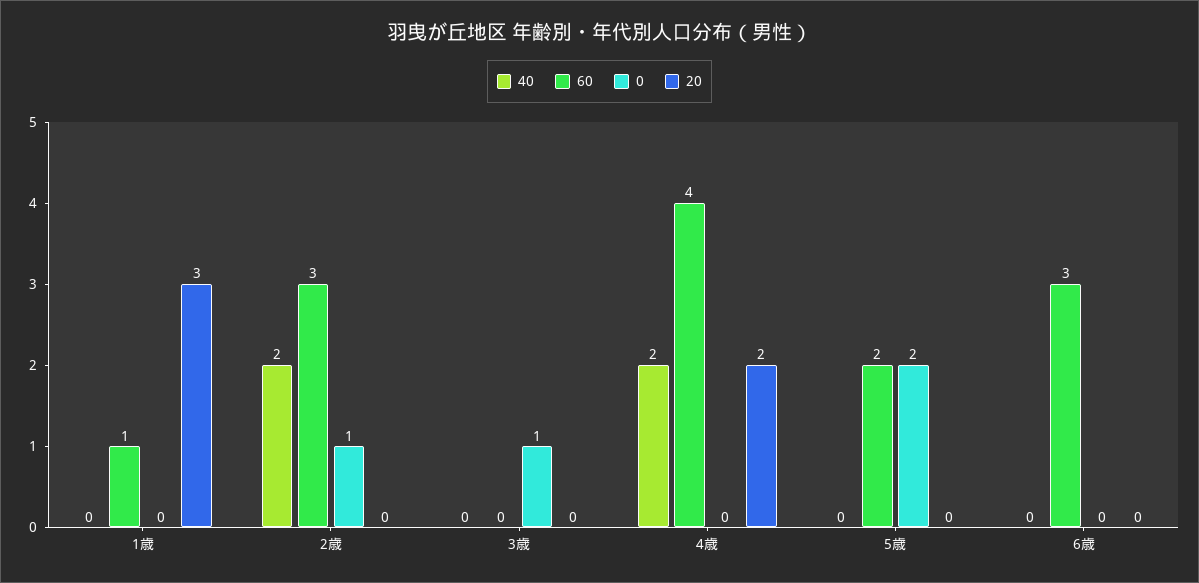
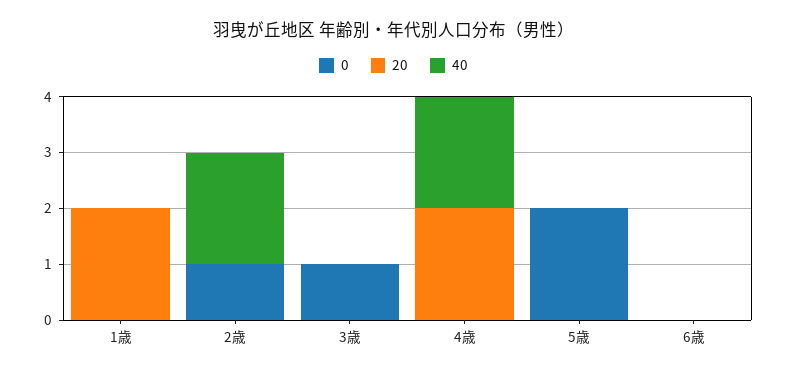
60, 1歳: 1 -> none
20, 1歳: 3 -> 2
60, 2歳: 3 -> none
60, 3歳: 0 -> none
60, 4歳: 4 -> none
60, 5歳: 2 -> none
60, 6歳: 3 -> none

